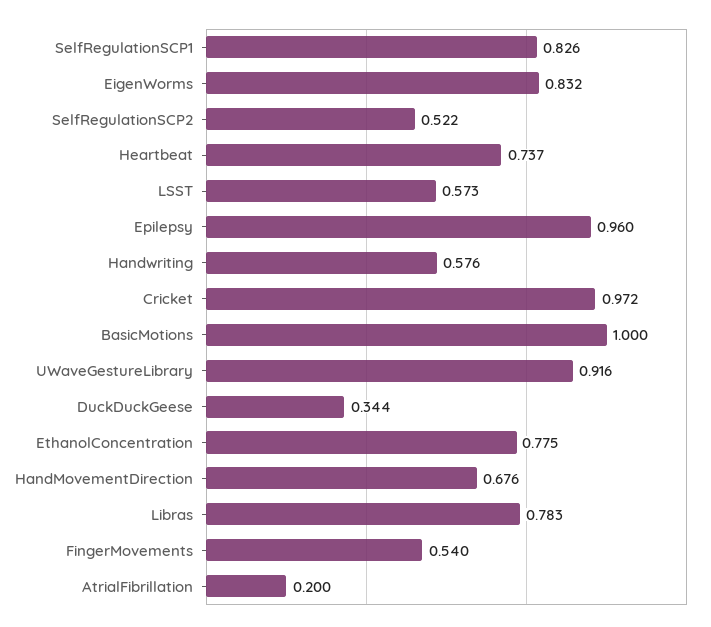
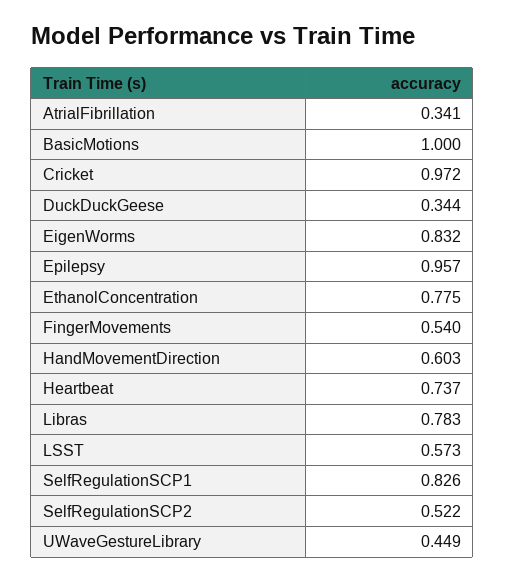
Epilepsy: 0.96 -> 0.957
Handwriting: 0.576 -> none
UWaveGestureLibrary: 0.916 -> 0.449
HandMovementDirection: 0.676 -> 0.603
AtrialFibrillation: 0.2 -> 0.341

